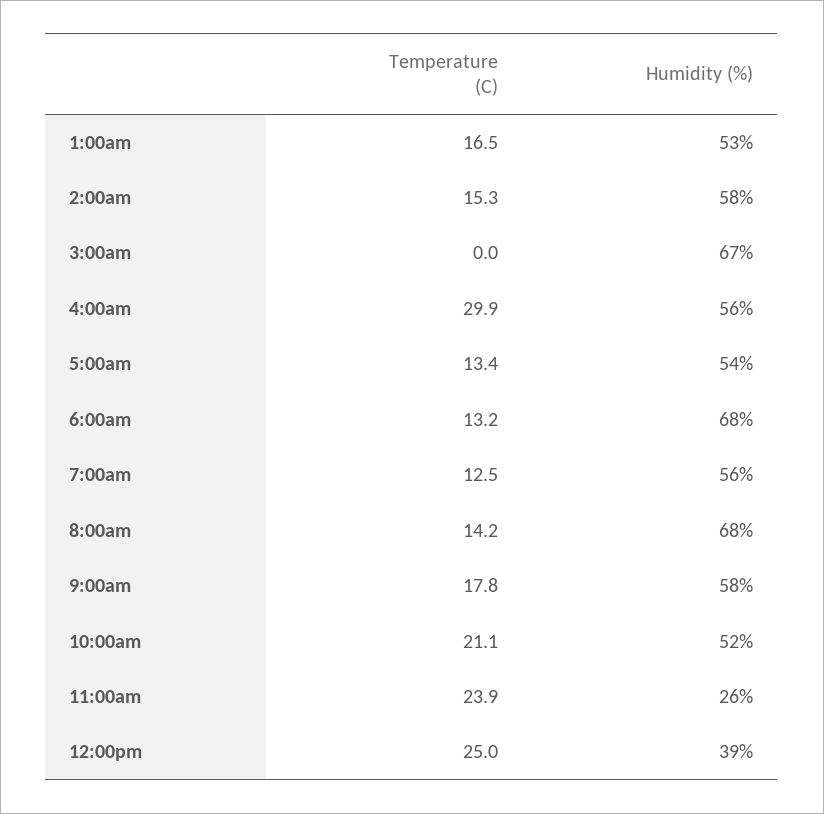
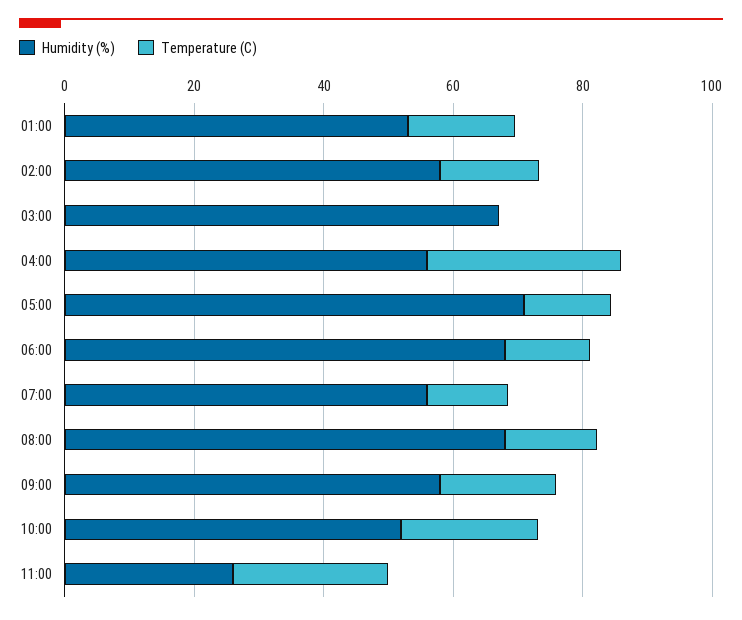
Humidity (%), 5:00am: 54 -> 70
Temperature (C), 12:00pm: 25 -> none
Humidity (%), 12:00pm: 39 -> none

